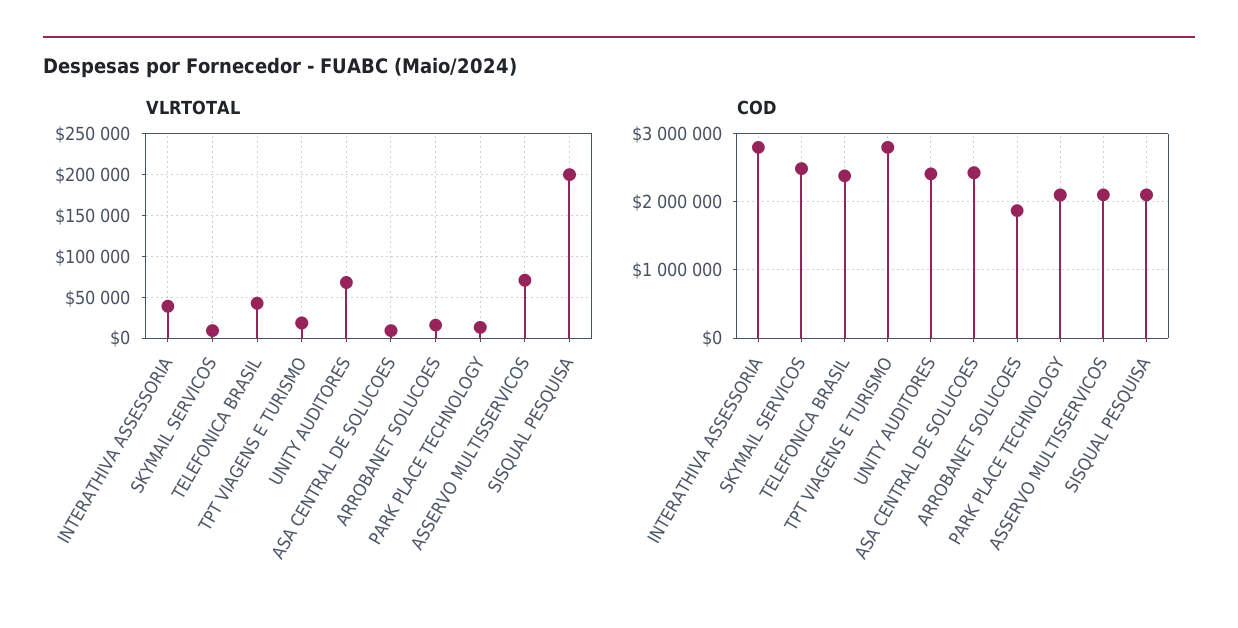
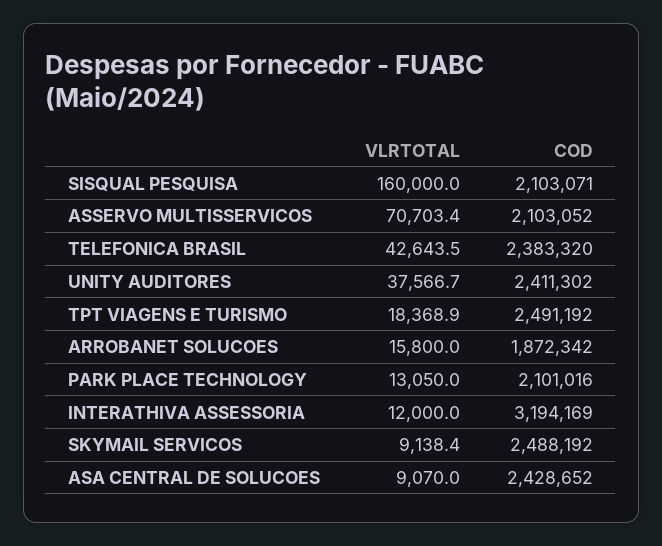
VLRTOTAL, INTERATHIVA ASSESSORIA: 40000 -> 12000
VLRTOTAL, UNITY AUDITORES: 70000 -> 37566.7
VLRTOTAL, SISQUAL PESQUISA: 200000 -> 160000
COD, INTERATHIVA ASSESSORIA: 2800000 -> 3194169
COD, TPT VIAGENS E TURISMO: 2800000 -> 2491192

